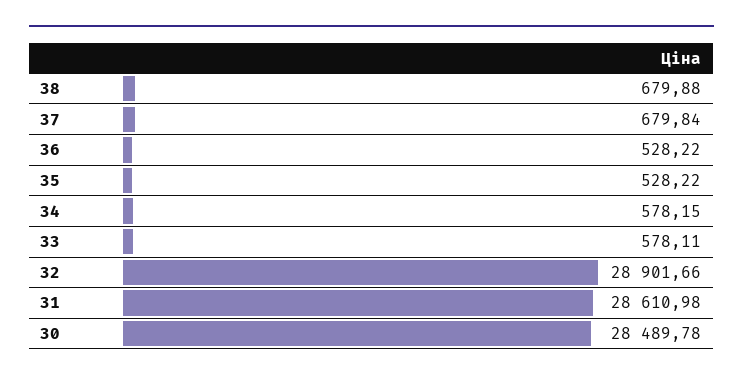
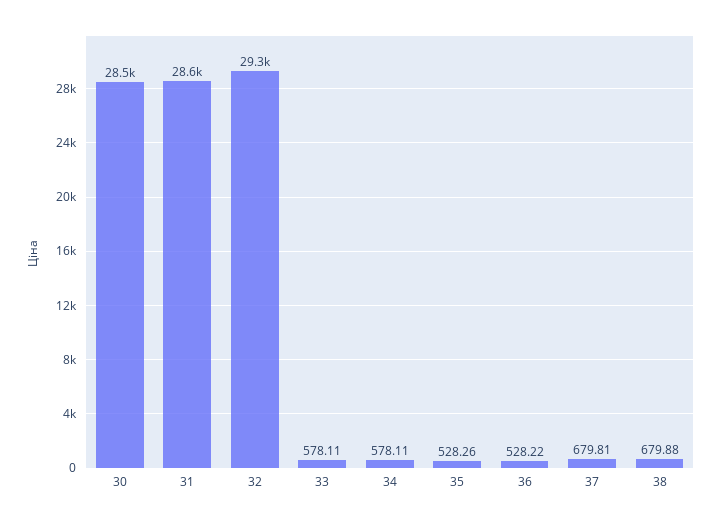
37: 679.84 -> 679.81
35: 528.22 -> 528.26
34: 578.15 -> 578.11
32: 28901.66 -> 29300

